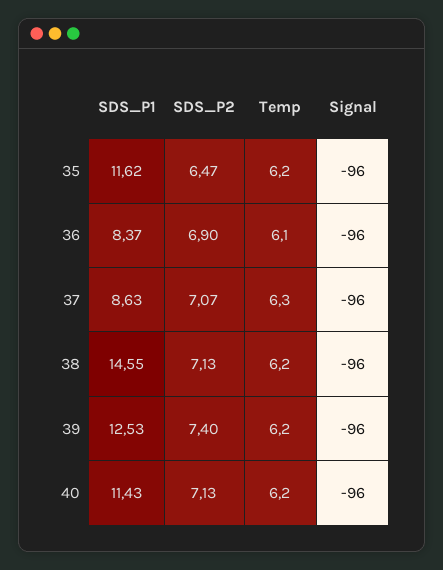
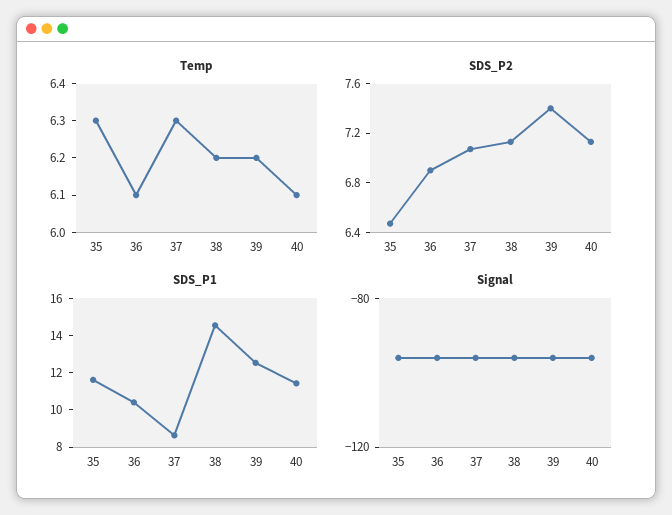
Temp, 35: 6.2 -> 6.3
SDS_P1, 36: 8.37 -> 10.5
Temp, 40: 6.2 -> 6.1

